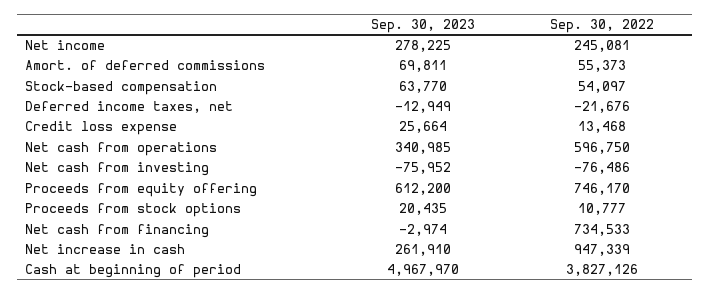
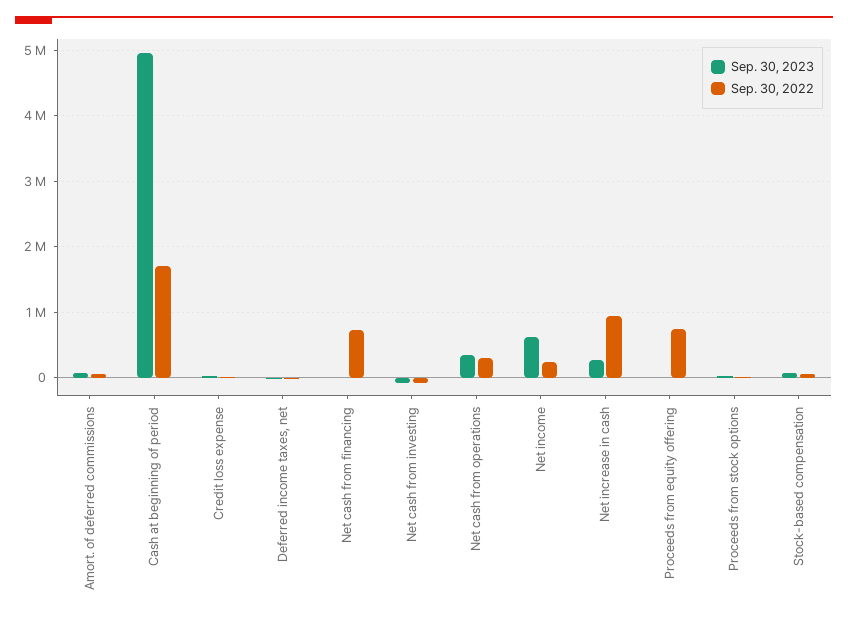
Sep. 30, 2023, Net income: 278225 -> 600000
Sep. 30, 2022, Net cash from operations: 596750 -> 300000
Sep. 30, 2023, Proceeds from equity offering: 612200 -> 0
Sep. 30, 2022, Cash at beginning of period: 3827126 -> 1700000

